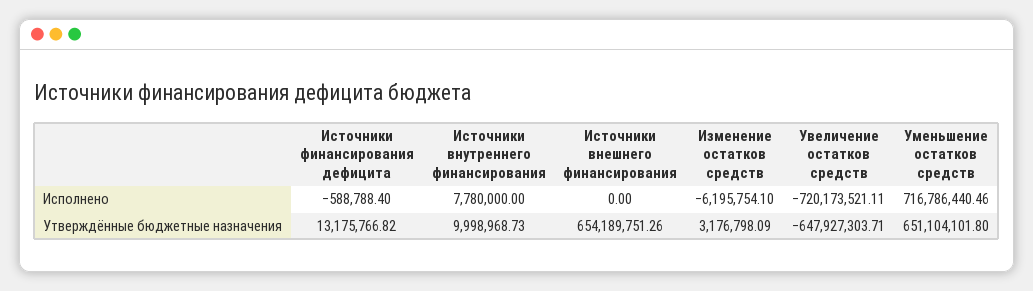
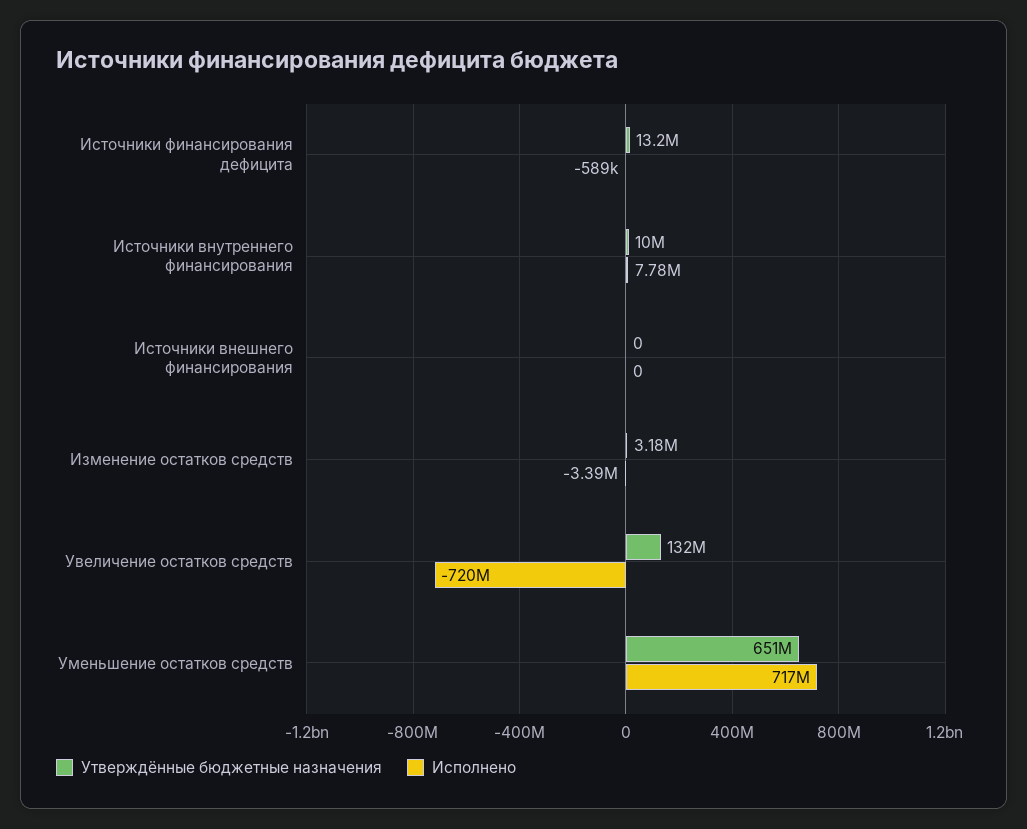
Исполнено, Изменение остатков средств: -6195754.1 -> -3390000
Утверждённые бюджетные назначения, Источники внешнего финансирования: 654189751.26 -> 0
Утверждённые бюджетные назначения, Увеличение остатков средств: -647927303.71 -> 132000000

